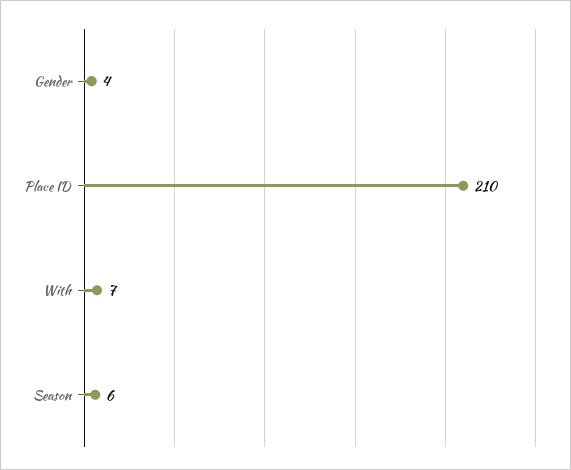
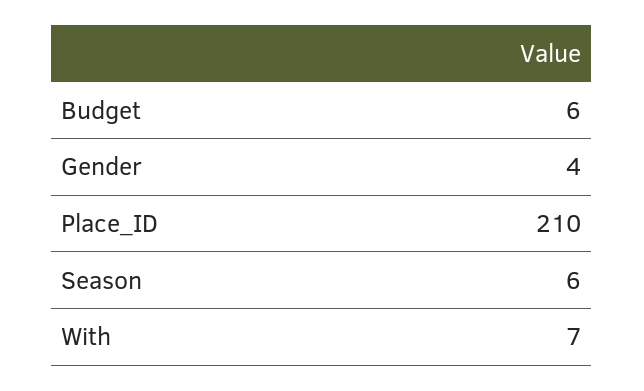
Budget: none -> 6

